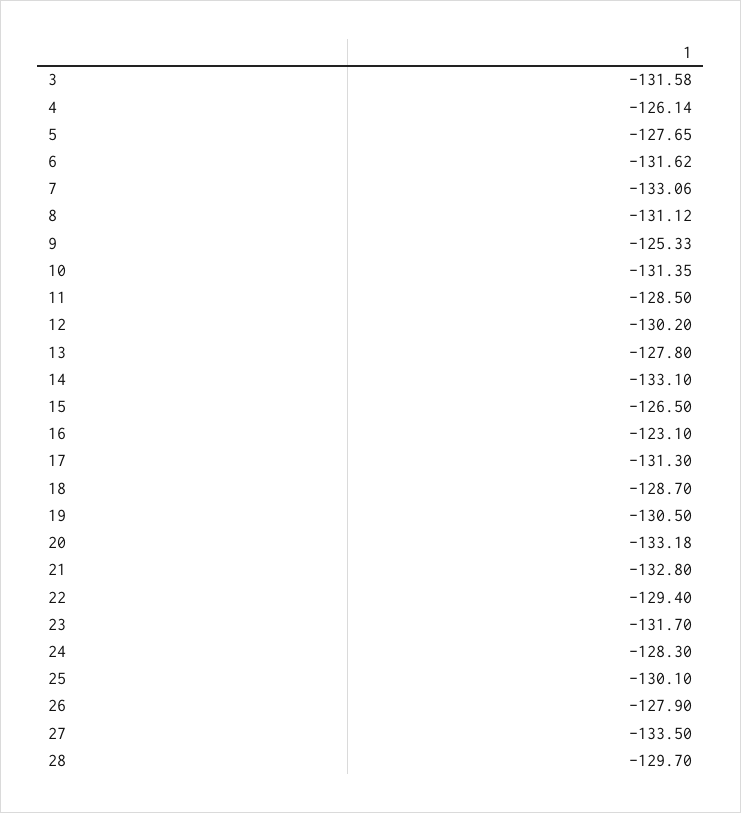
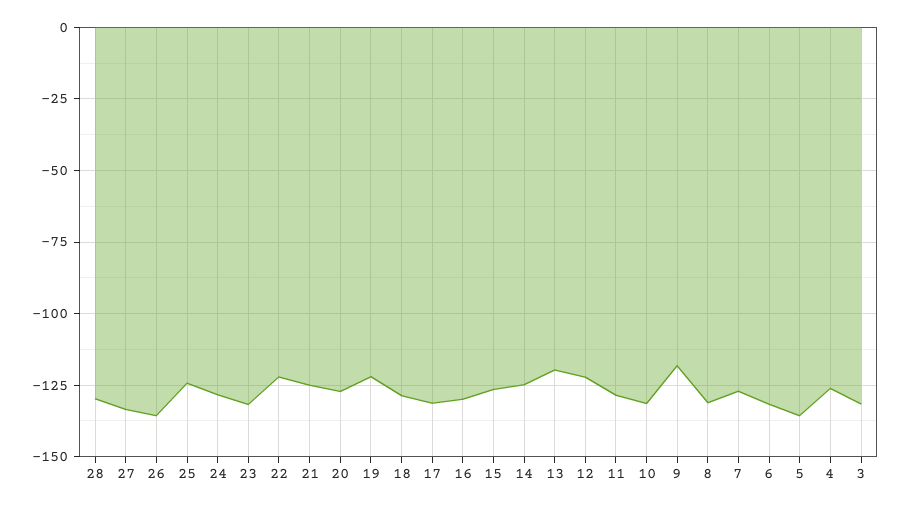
5: -127.65 -> -135
7: -133.06 -> -127.5
9: -125.33 -> -117.5
12: -130.2 -> -122.5
13: -127.8 -> -120
14: -133.1 -> -125
16: -123.1 -> -130
19: -130.5 -> -122.5
20: -133.18 -> -127.5
21: -132.8 -> -125
22: -129.4 -> -122.5
25: -130.1 -> -125
26: -127.9 -> -135

